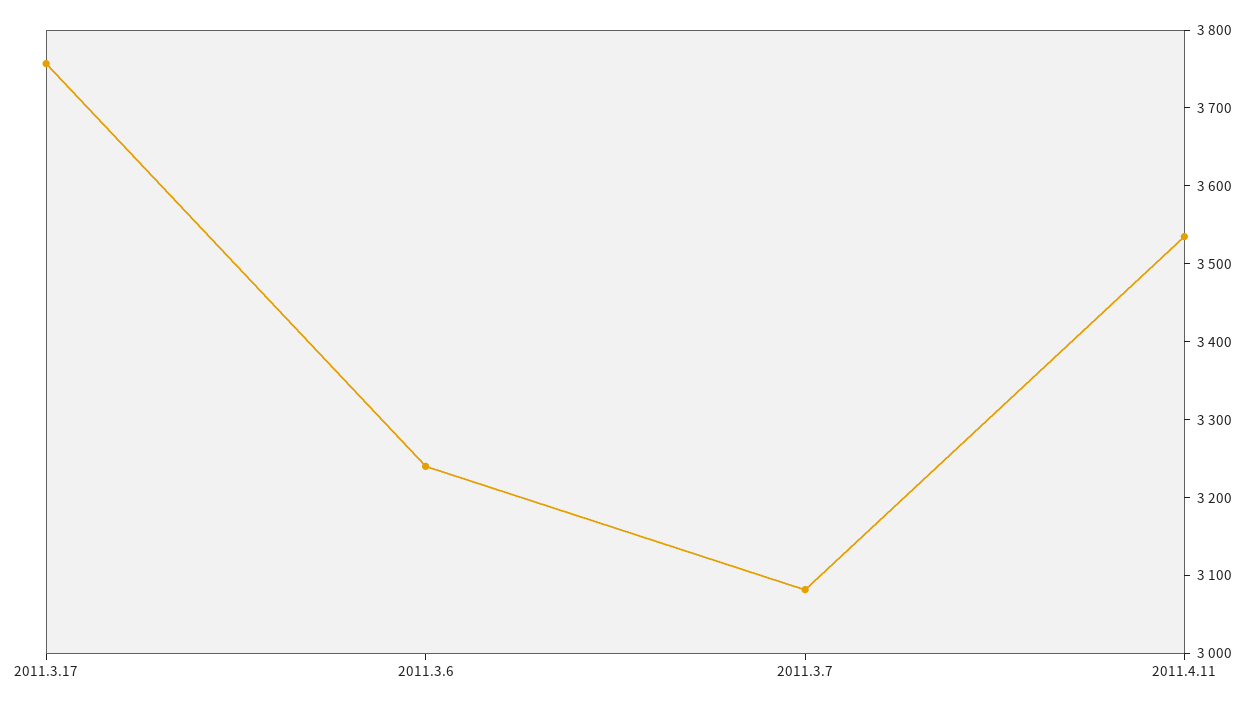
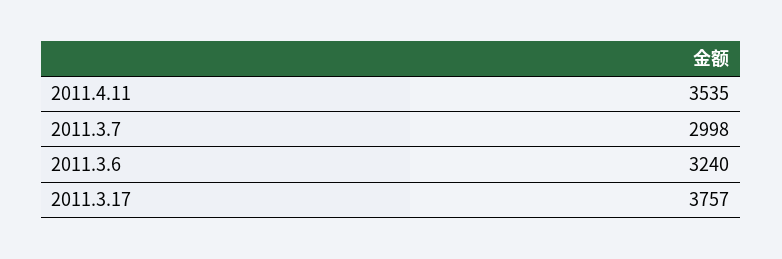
2011.3.7: 3080 -> 2998

